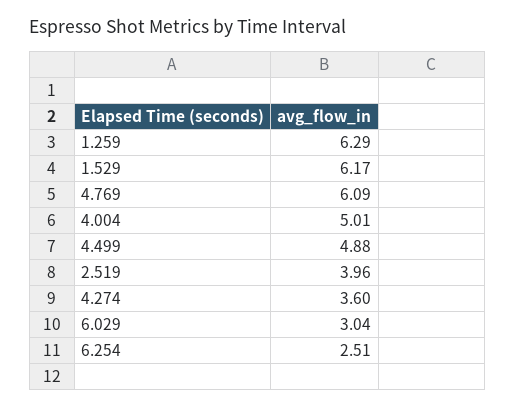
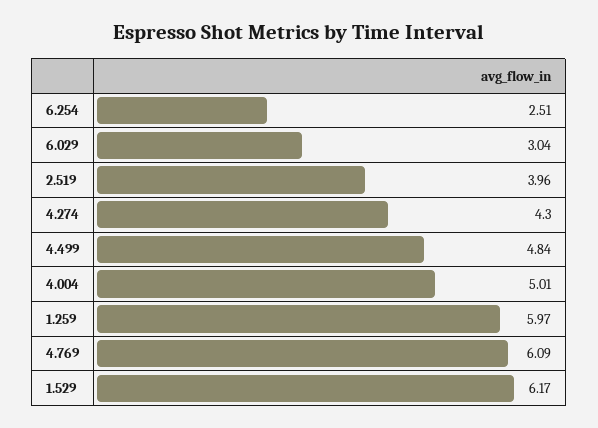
1.259: 6.29 -> 5.97
4.499: 4.88 -> 4.84
4.274: 3.6 -> 4.3

